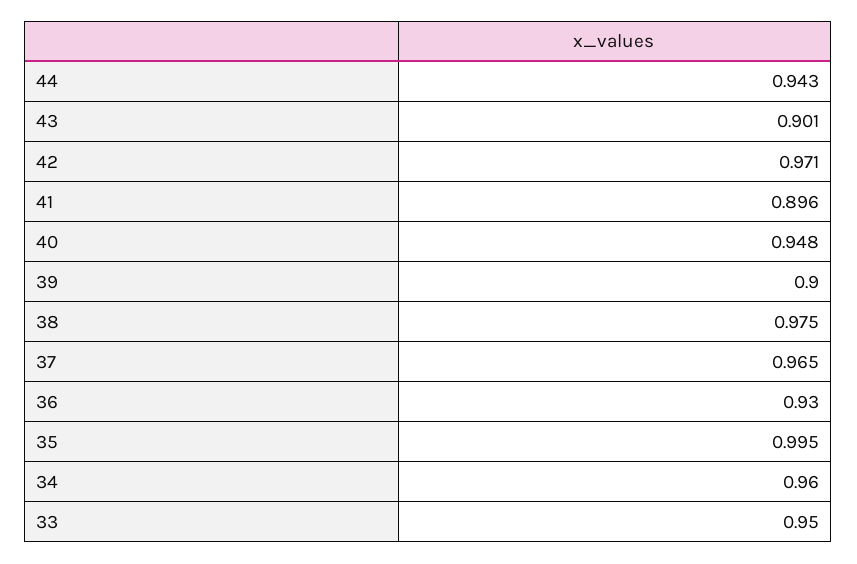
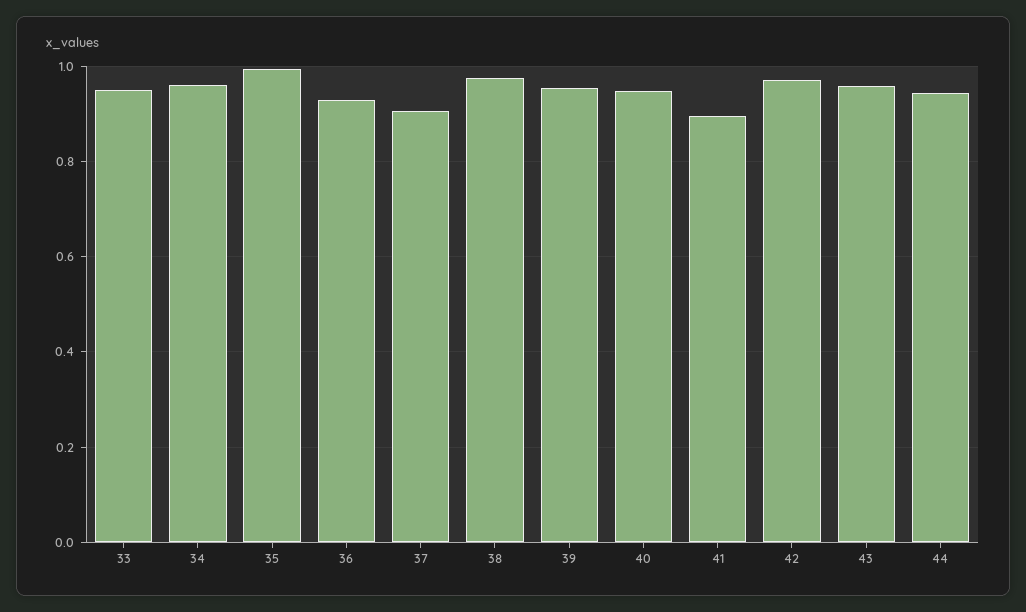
43: 0.901 -> 0.96
39: 0.9 -> 0.96
37: 0.965 -> 0.9

